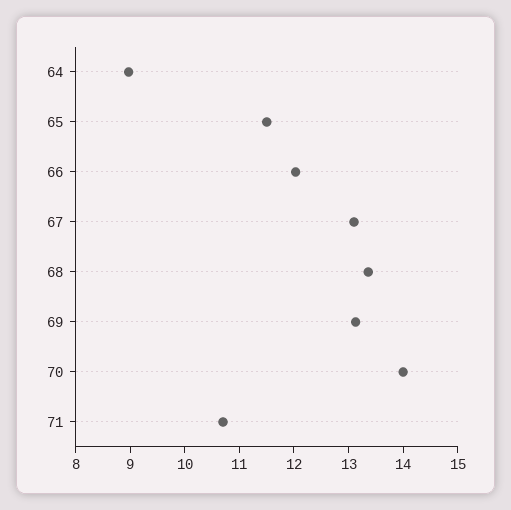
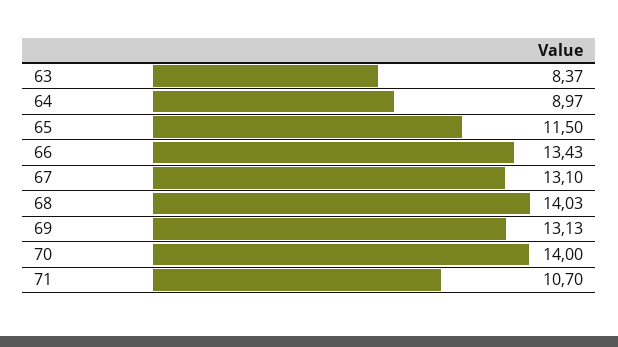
66: 12 -> 13.43
68: 13.4 -> 14.03
63: none -> 8.37

